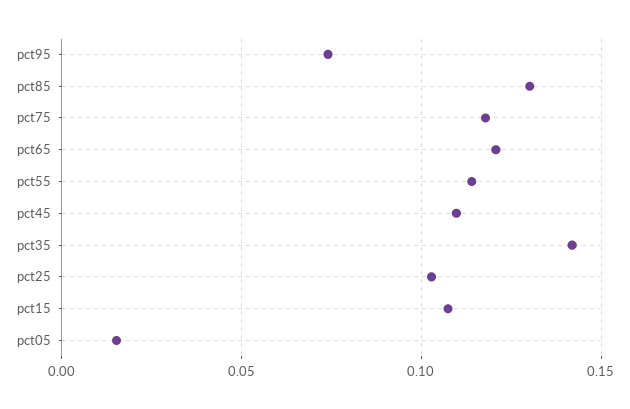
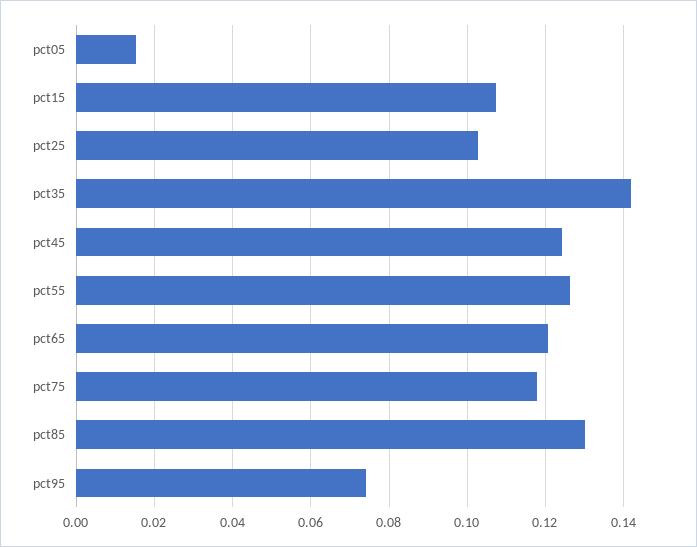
pct55: 0.115 -> 0.126
pct45: 0.11 -> 0.124

